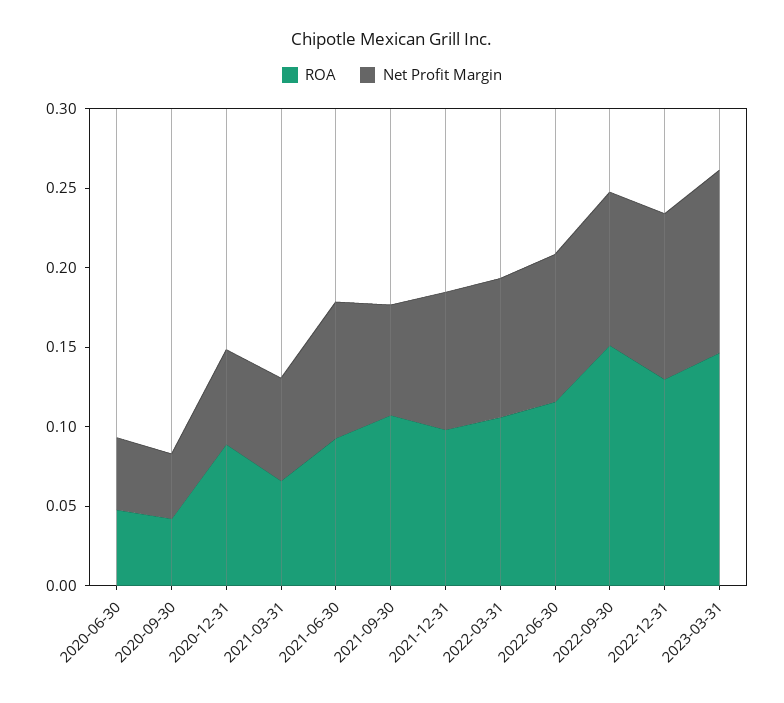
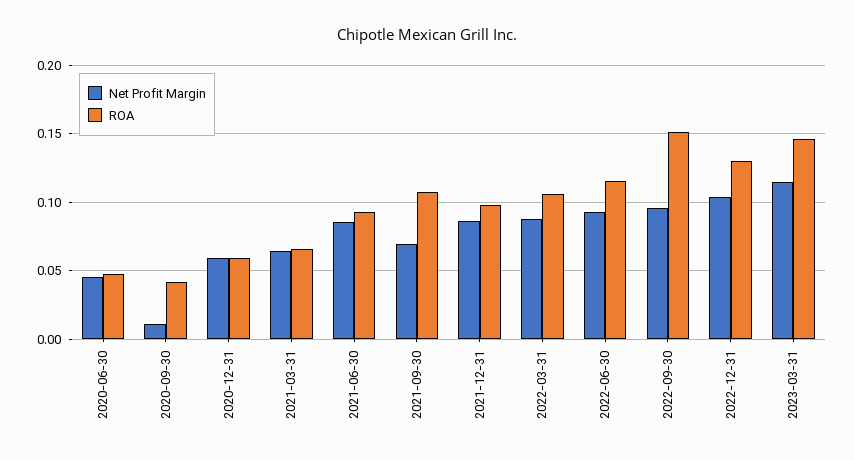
Net Profit Margin, 2020-09-30: 0.04 -> 0.01
ROA, 2020-12-31: 0.09 -> 0.06

